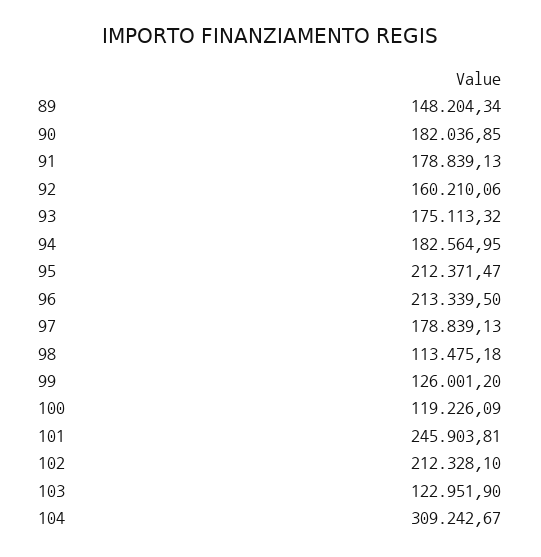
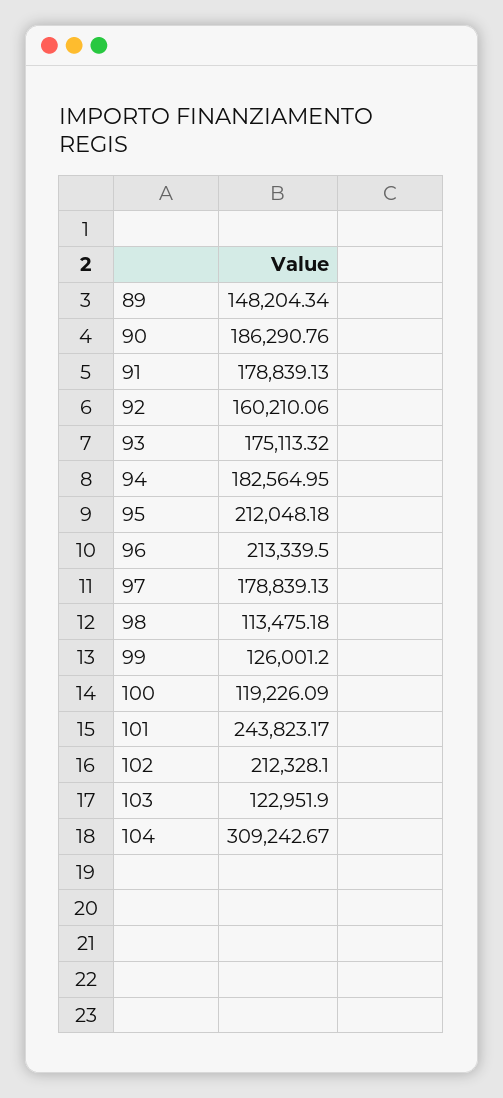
90: 182036.85 -> 186290.76
95: 212371.47 -> 212048.18
101: 245903.81 -> 243823.17

